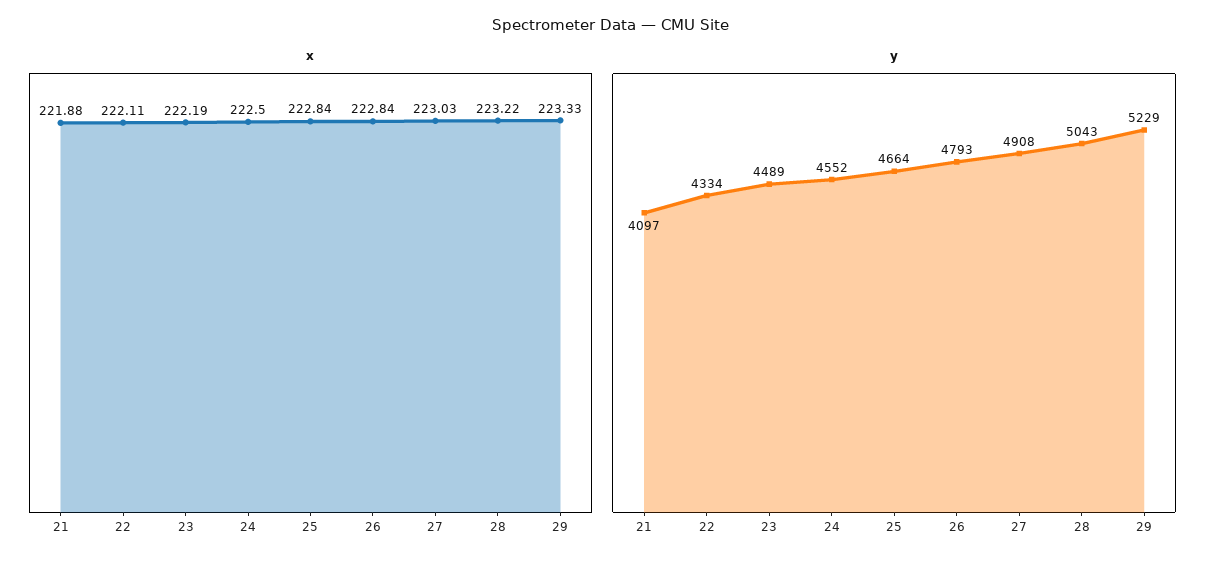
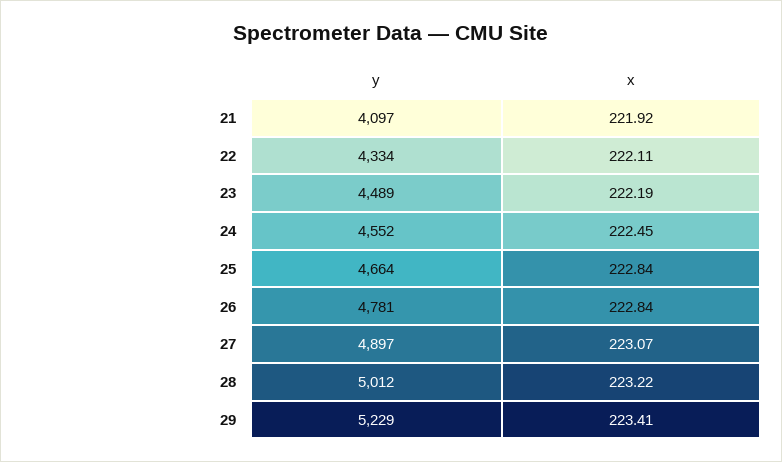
x, 21: 221.88 -> 221.92
x, 24: 222.5 -> 222.45
x, 27: 223.03 -> 223.07
x, 29: 223.33 -> 223.41
y, 26: 4793 -> 4781
y, 27: 4908 -> 4897
y, 28: 5043 -> 5012

